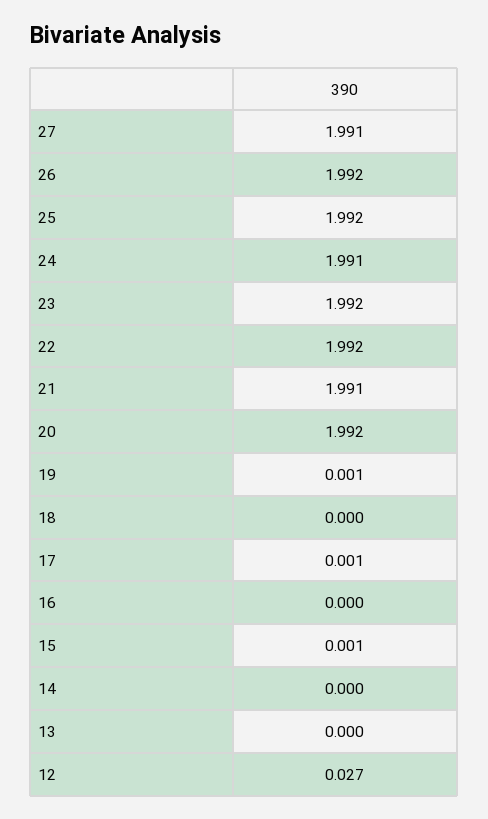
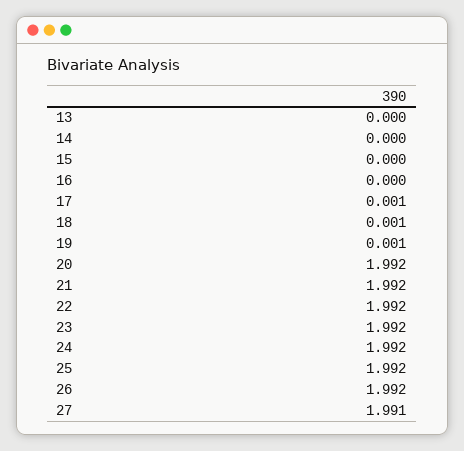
24: 1.991 -> 1.992
21: 1.991 -> 1.992
18: 0 -> 0.001
15: 0.001 -> 0
12: 0.027 -> none

